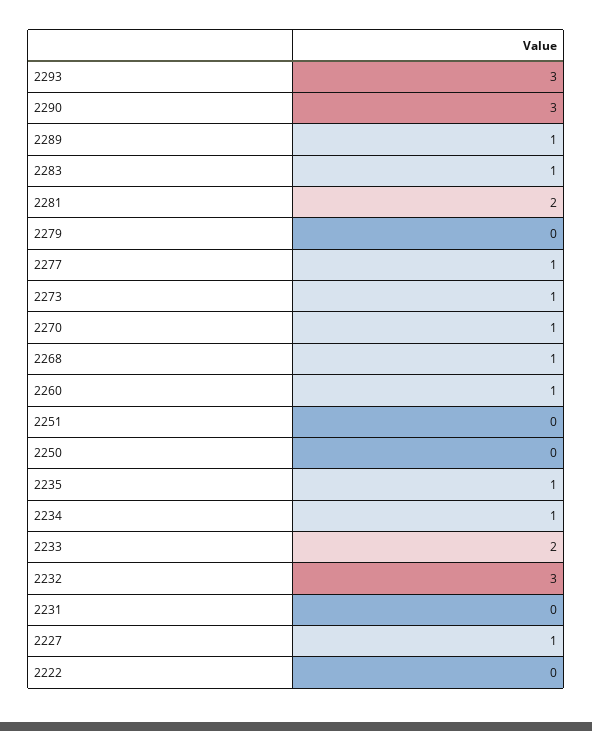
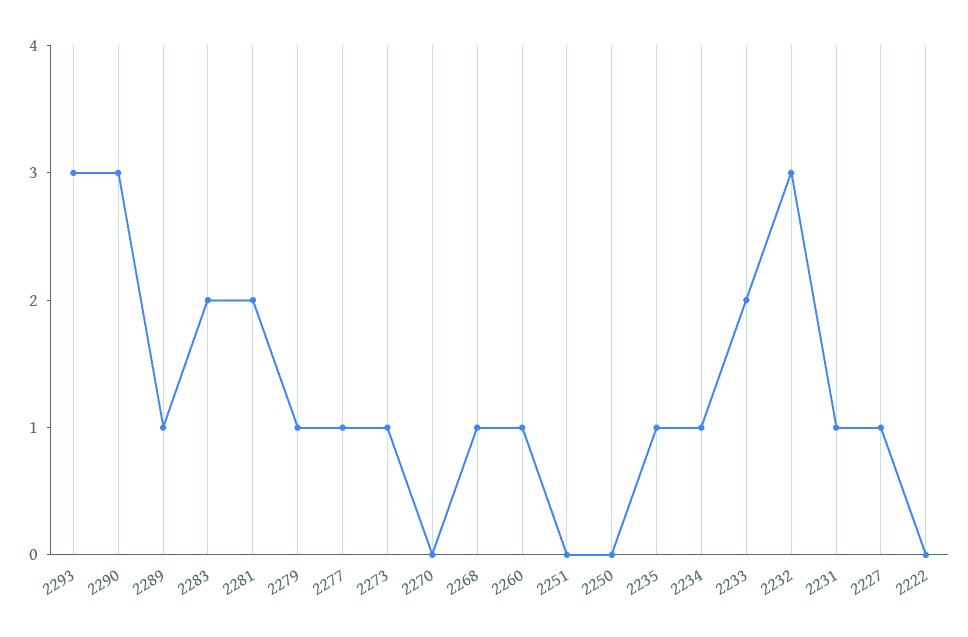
2283: 1 -> 2
2279: 0 -> 1
2270: 1 -> 0
2231: 0 -> 1

